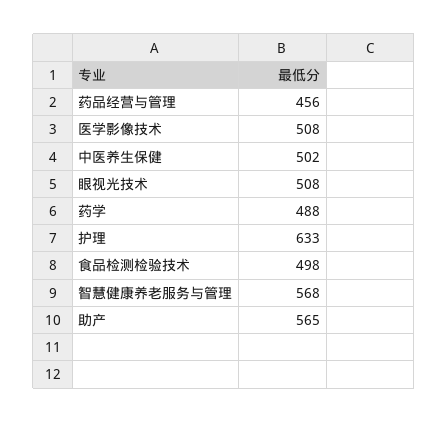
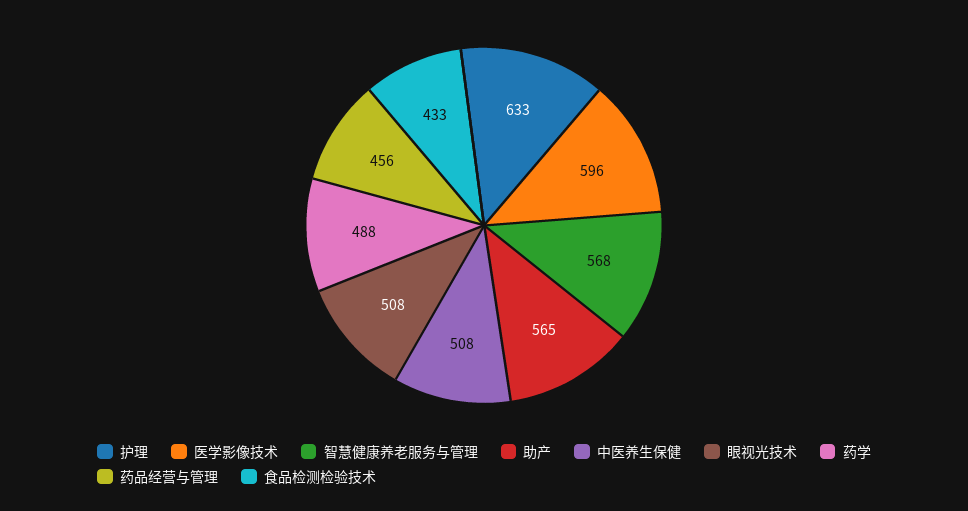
医学影像技术: 508 -> 596
中医养生保健: 502 -> 508
食品检测检验技术: 498 -> 433

